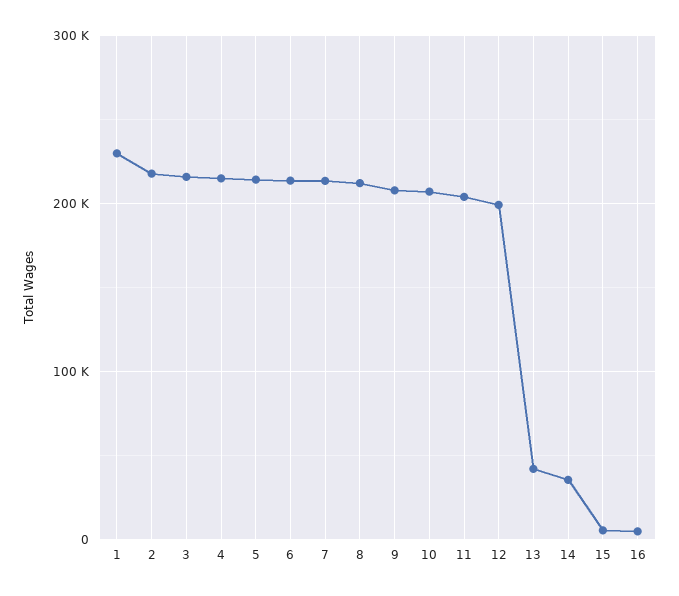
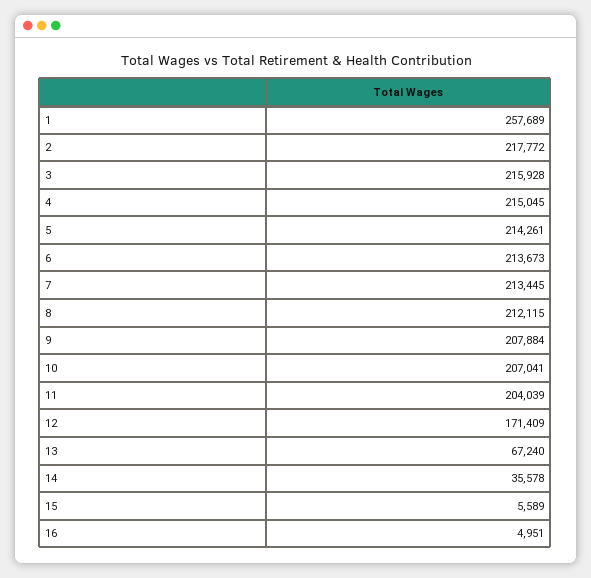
1: 230000 -> 257689
12: 200000 -> 171409
13: 40000 -> 67240

